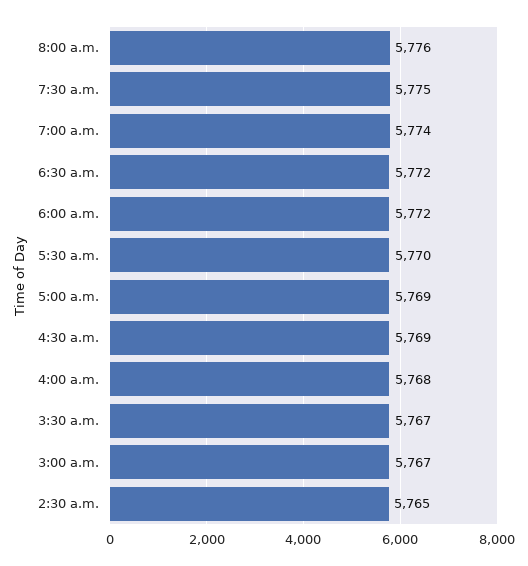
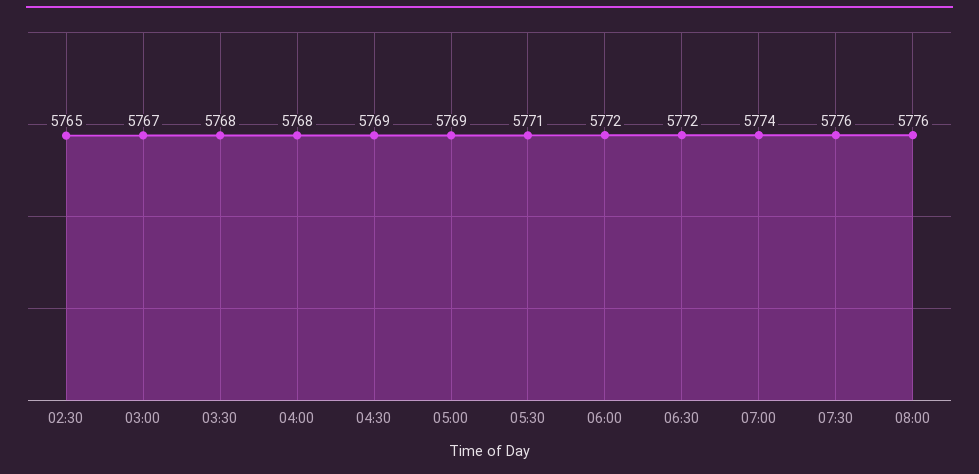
7:30 a.m.: 5775 -> 5776
5:30 a.m.: 5770 -> 5771
3:30 a.m.: 5767 -> 5768

